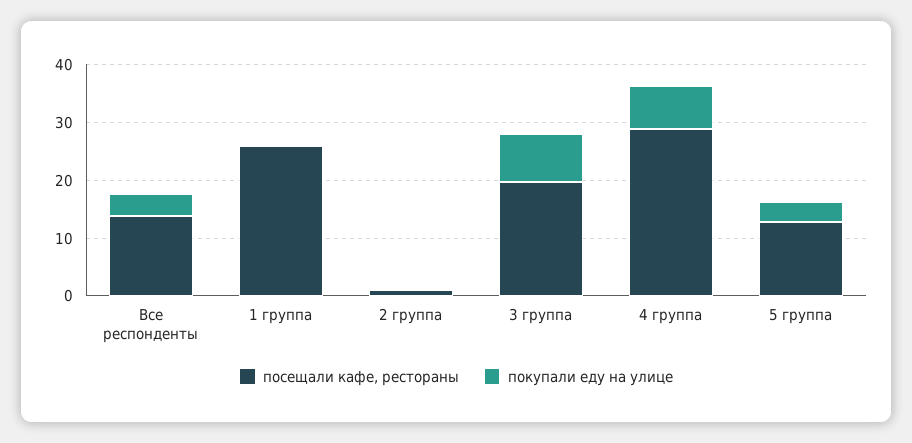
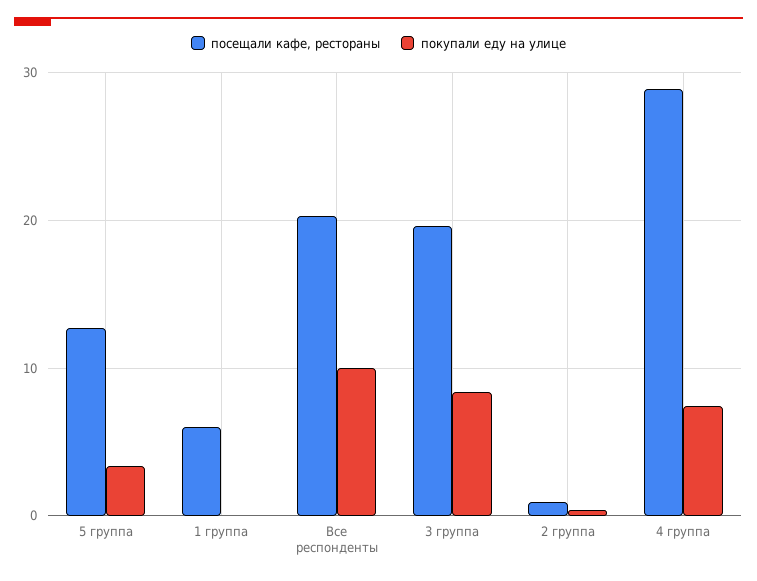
посещали кафе, рестораны, Все респонденты: 14 -> 20
покупали еду на улице, Все респонденты: 4 -> 10
посещали кафе, рестораны, 1 группа: 26 -> 6

